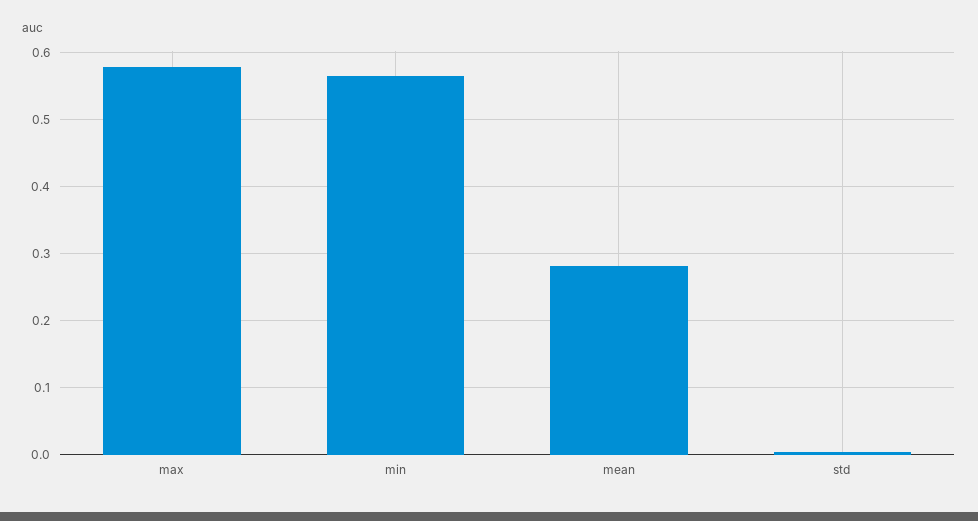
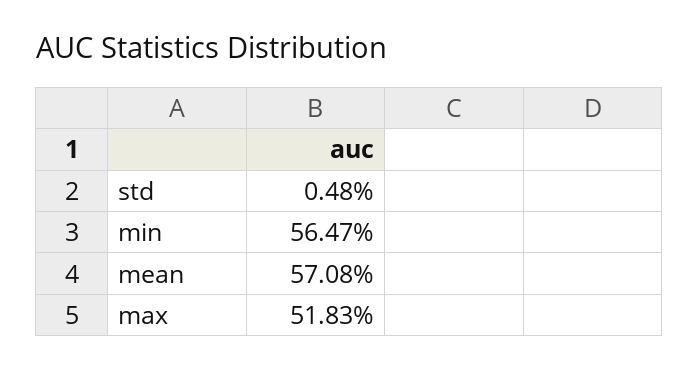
max: 0.58 -> 0.5183
mean: 0.28 -> 0.5708

